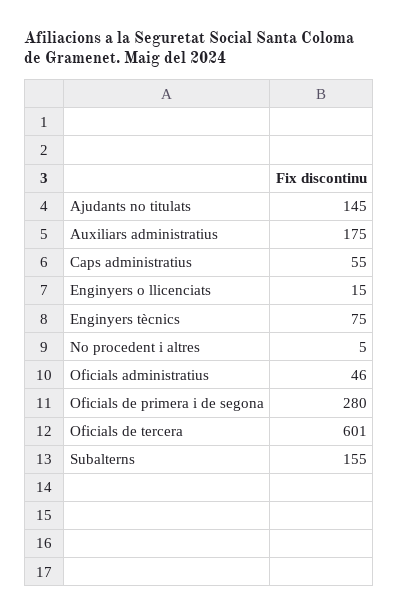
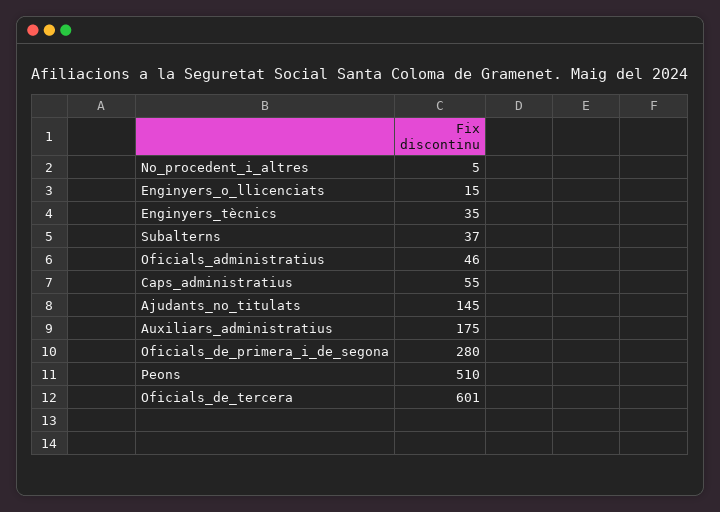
Enginyers tècnics: 75 -> 35
Subalterns: 155 -> 37
Peons: none -> 510

